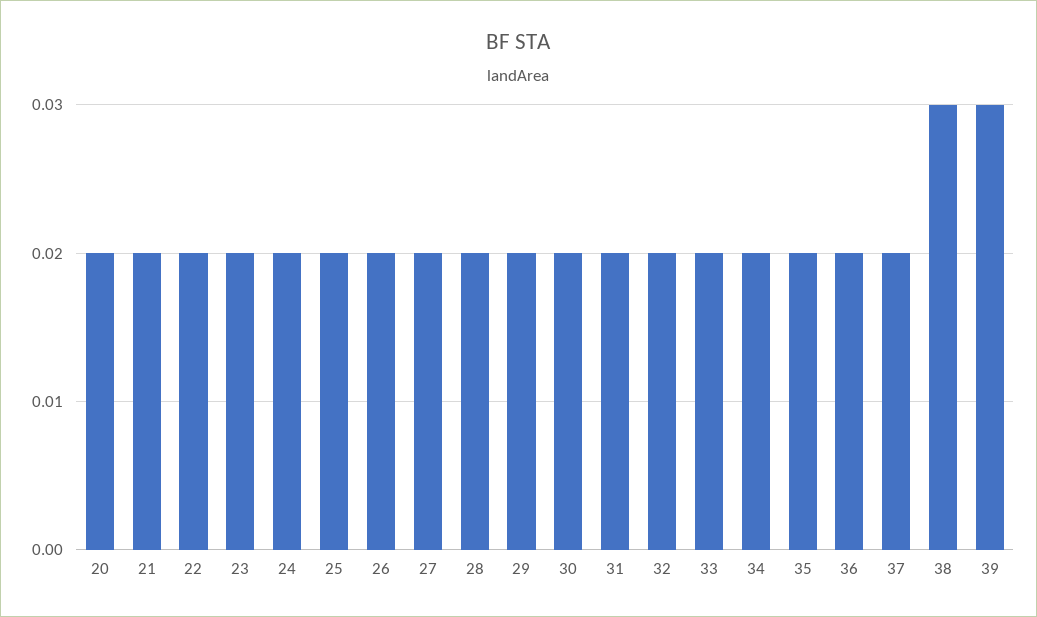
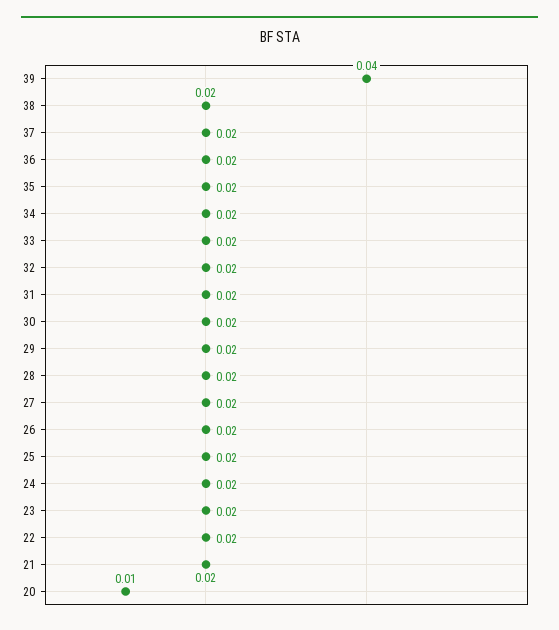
20: 0.02 -> 0.01
38: 0.03 -> 0.02
39: 0.03 -> 0.04

